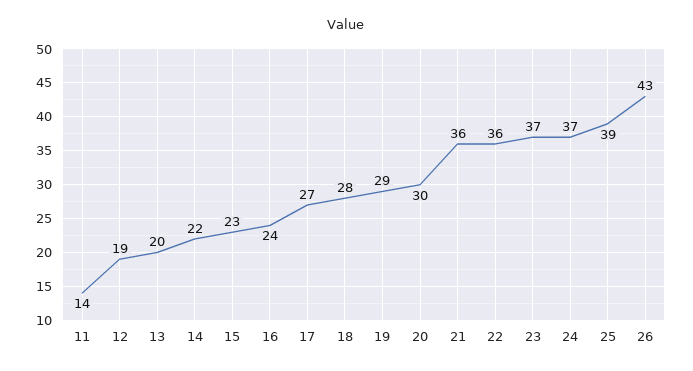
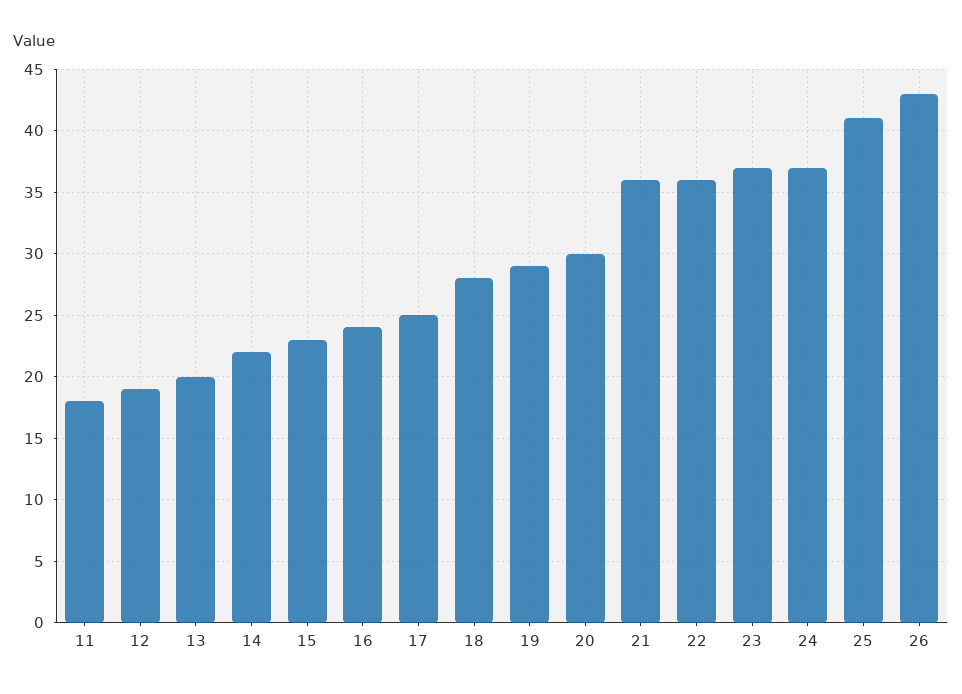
11: 14 -> 18
17: 27 -> 25
25: 39 -> 41

